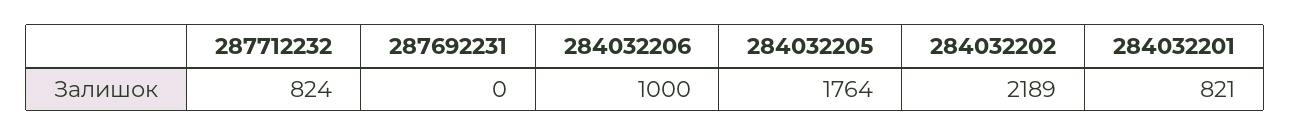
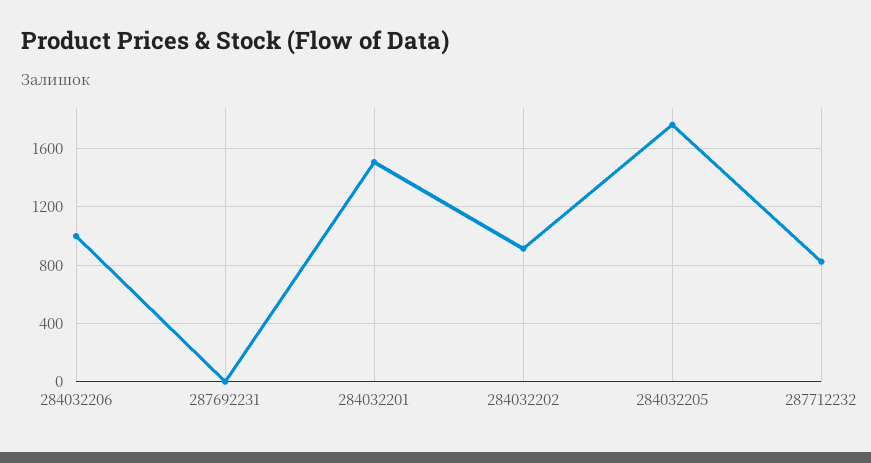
284032202: 2189 -> 900
284032201: 821 -> 1500

